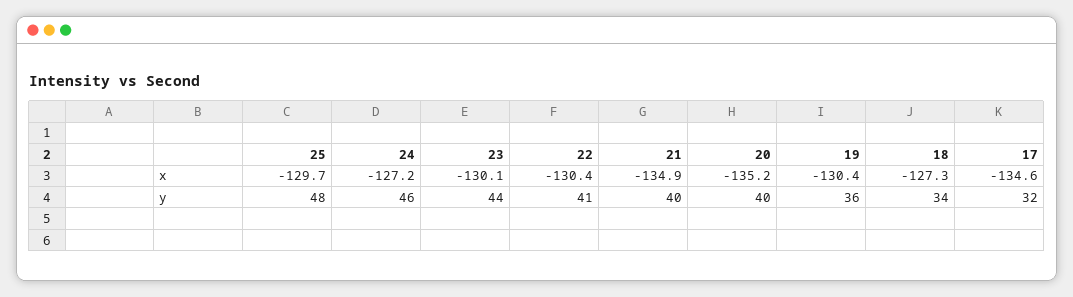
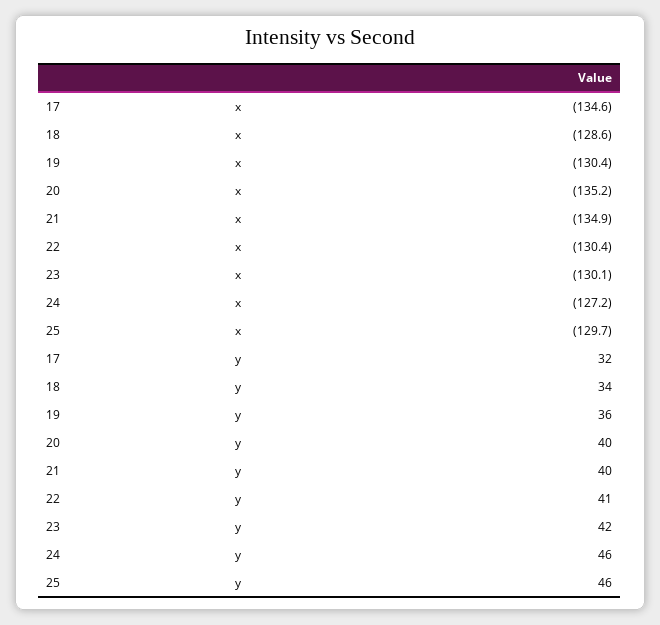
18, x: -127.3 -> -128.6
25, y: 48 -> 46
23, y: 44 -> 42

